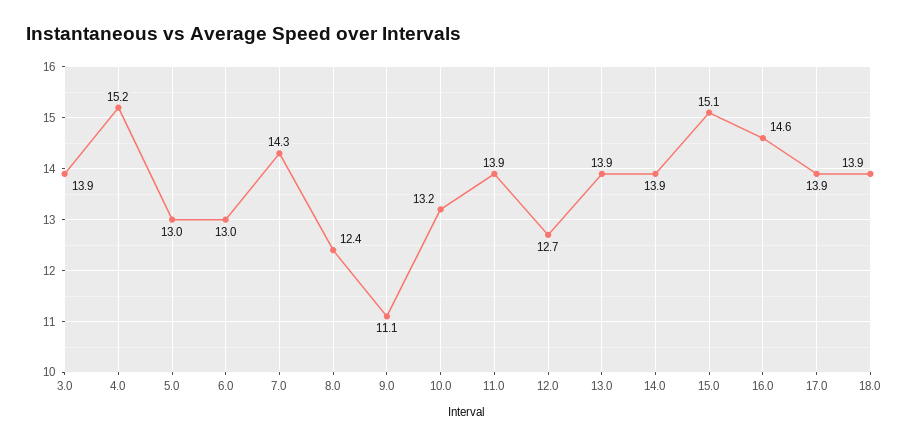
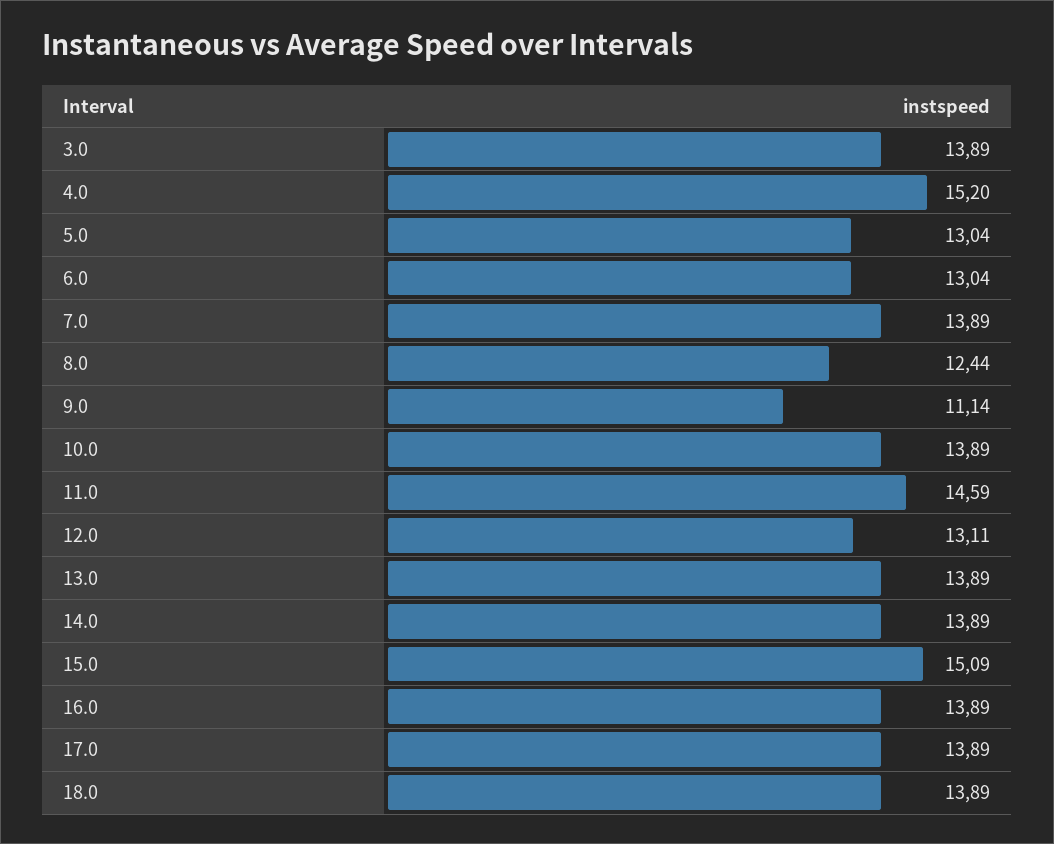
7.0: 14.3 -> 13.89
10.0: 13.2 -> 13.89
11.0: 13.9 -> 14.59
12.0: 12.7 -> 13.11
16.0: 14.6 -> 13.89

